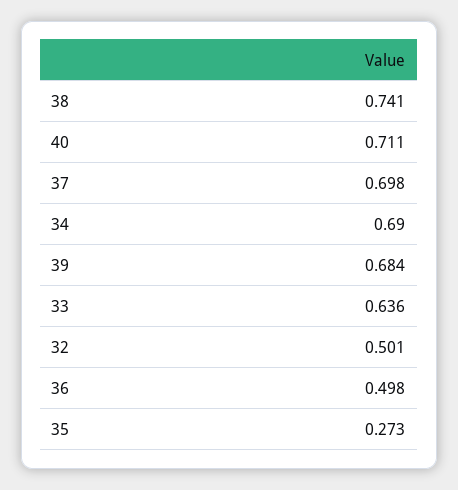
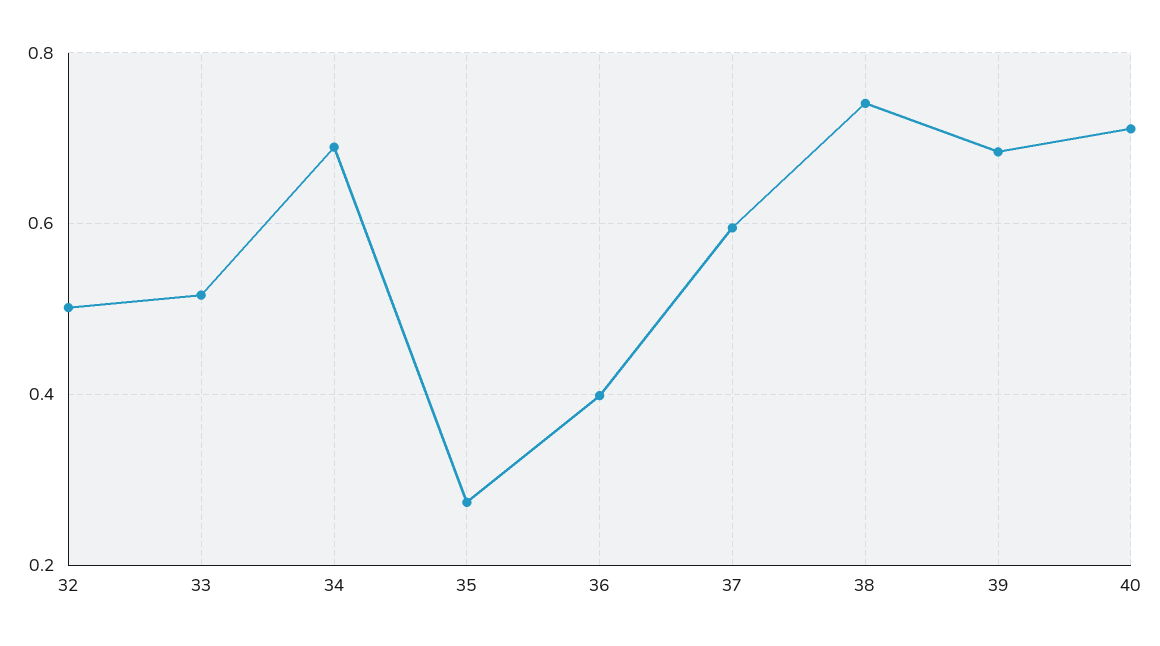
37: 0.698 -> 0.6
33: 0.636 -> 0.52
36: 0.498 -> 0.4

